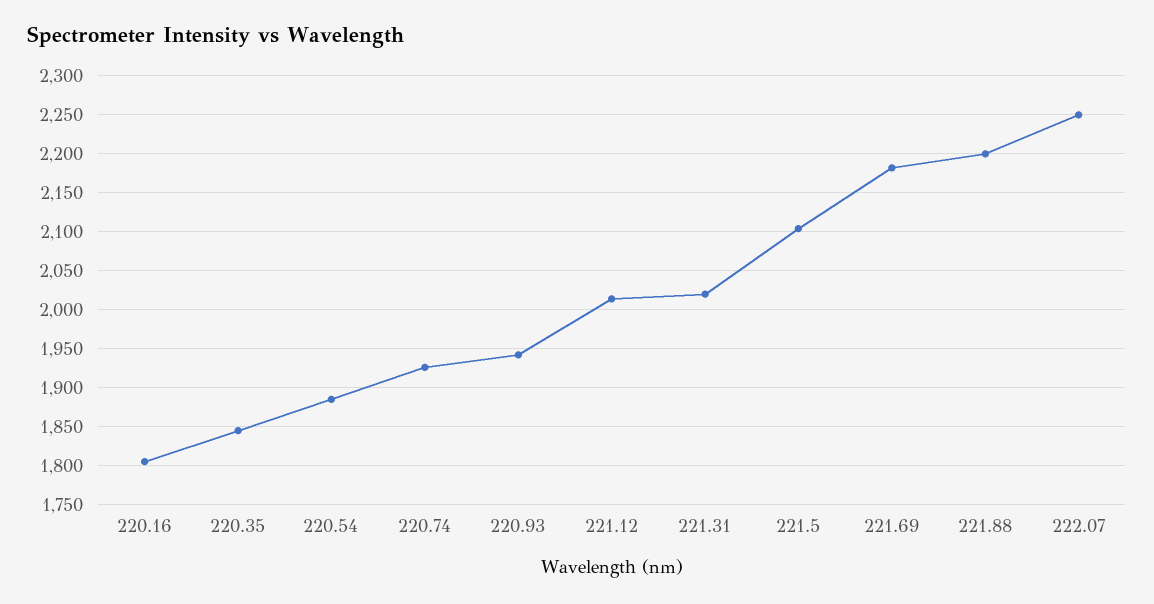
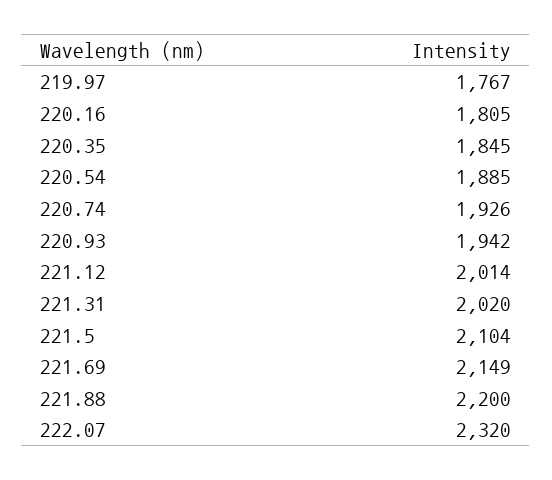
221.69: 2180 -> 2149
222.07: 2250 -> 2320
219.97: none -> 1767

